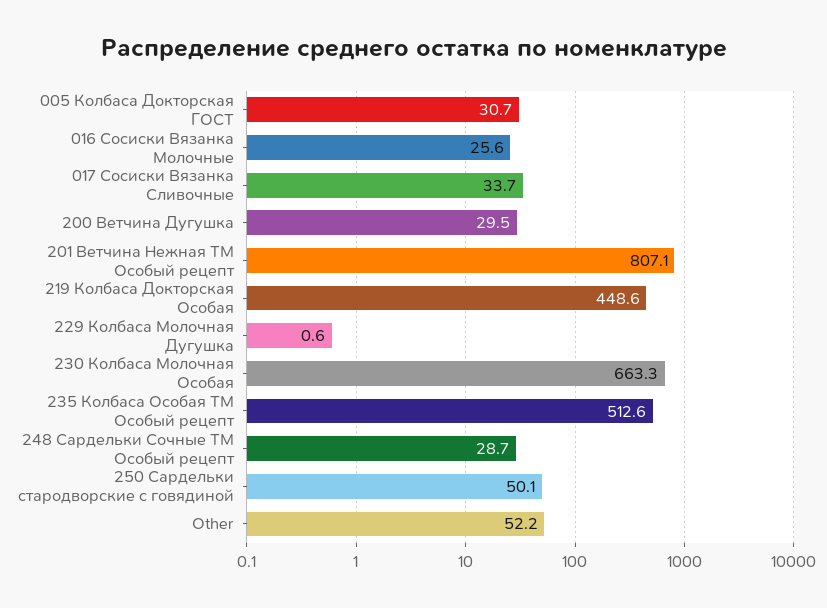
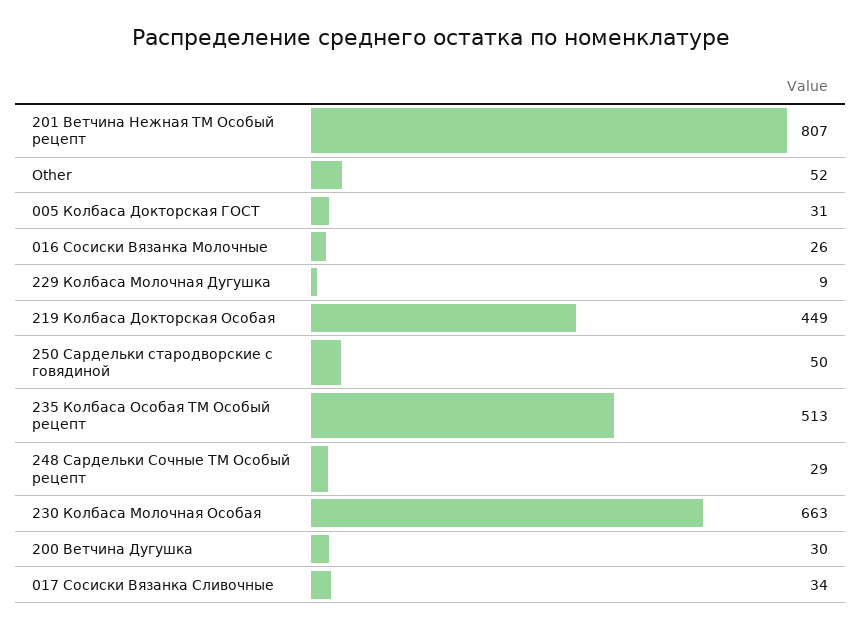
229 Колбаса Молочная Дугушка: 0.6 -> 9

